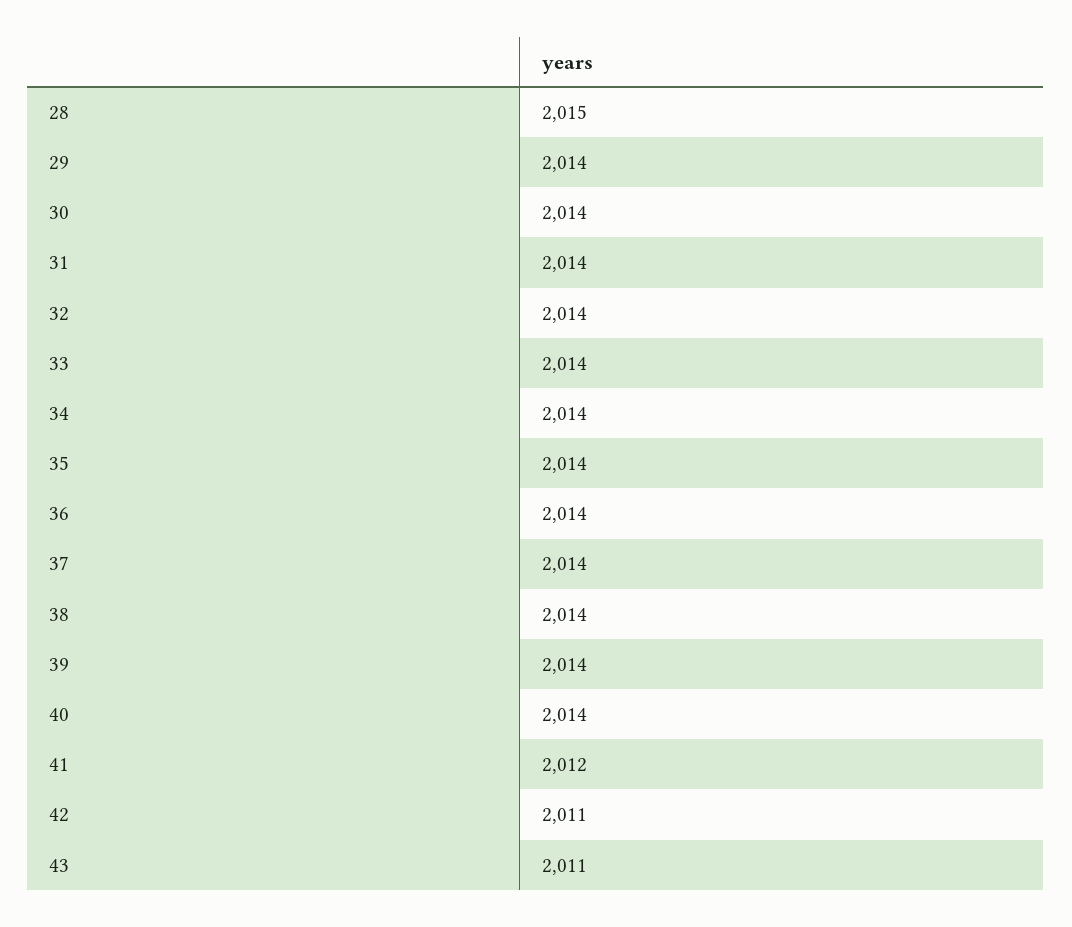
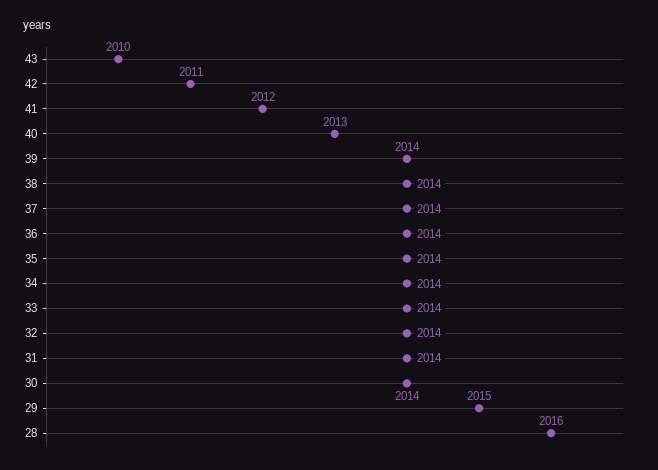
28: 2015 -> 2016
29: 2014 -> 2015
40: 2014 -> 2013
43: 2011 -> 2010

